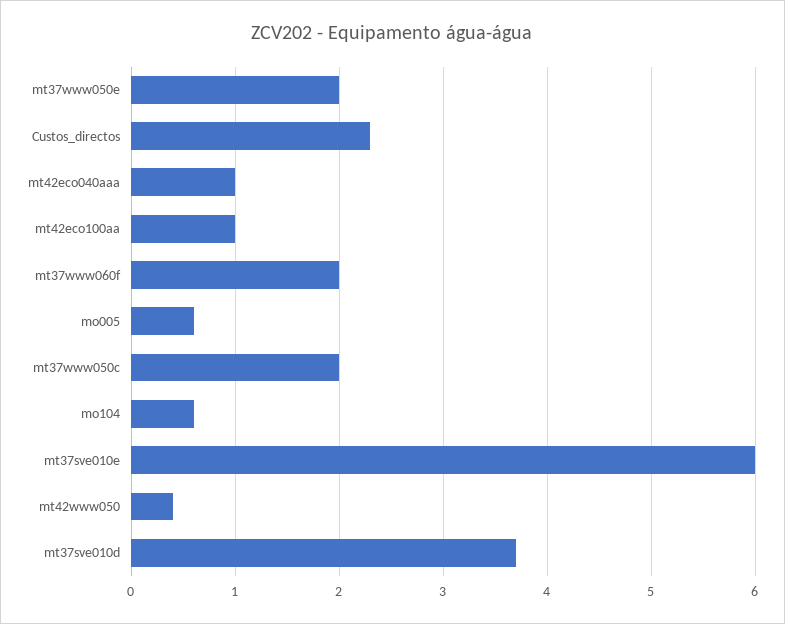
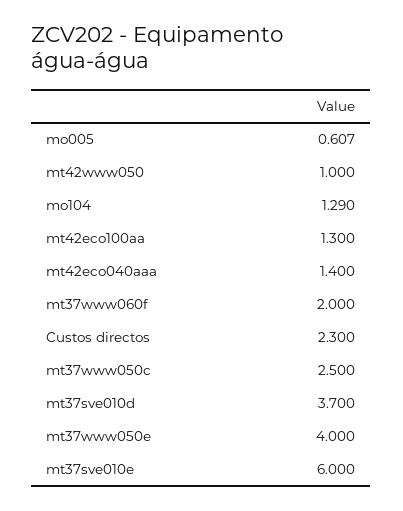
mt37www050e: 2 -> 4
mt42eco040aaa: 1 -> 1.4
mt42eco100aa: 1 -> 1.3
mt37www050c: 2 -> 2.5
mo104: 0.6 -> 1.29
mt42www050: 0.4 -> 1

